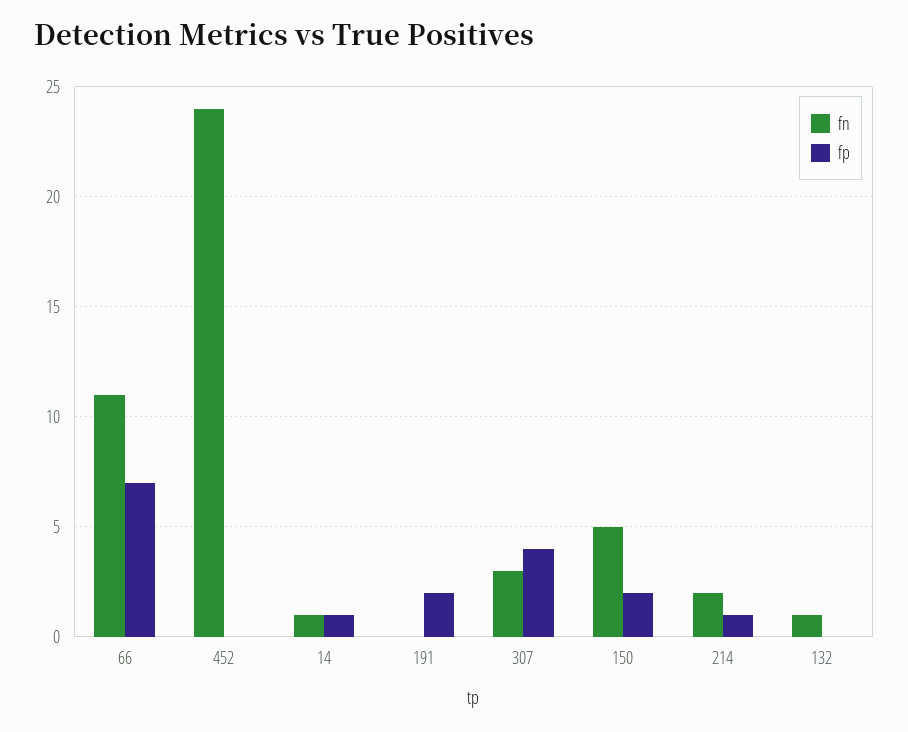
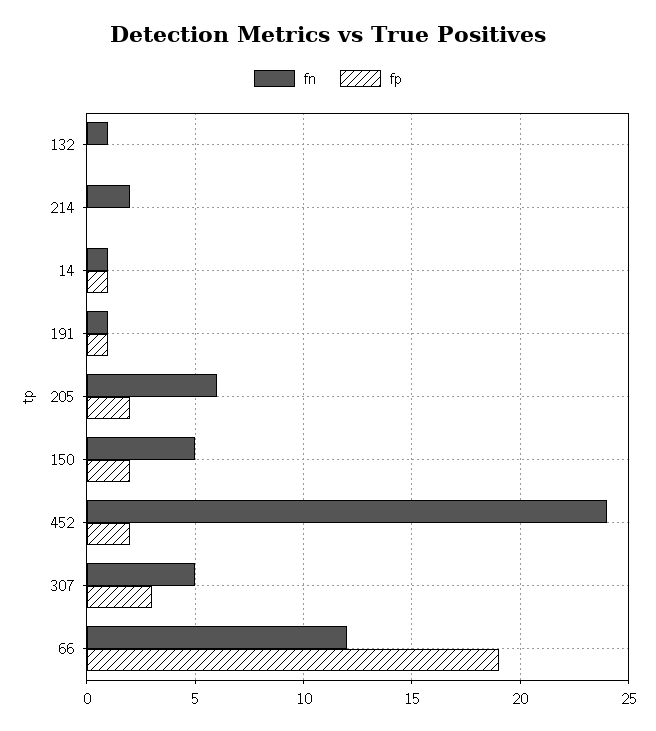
fn, 66: 11 -> 12
fp, 66: 7 -> 19
fp, 452: 0 -> 2
fn, 191: 0 -> 1
fp, 191: 2 -> 1
fn, 307: 3 -> 5
fp, 307: 4 -> 3
fp, 214: 1 -> 0
fn, 205: none -> 6
fp, 205: none -> 2

